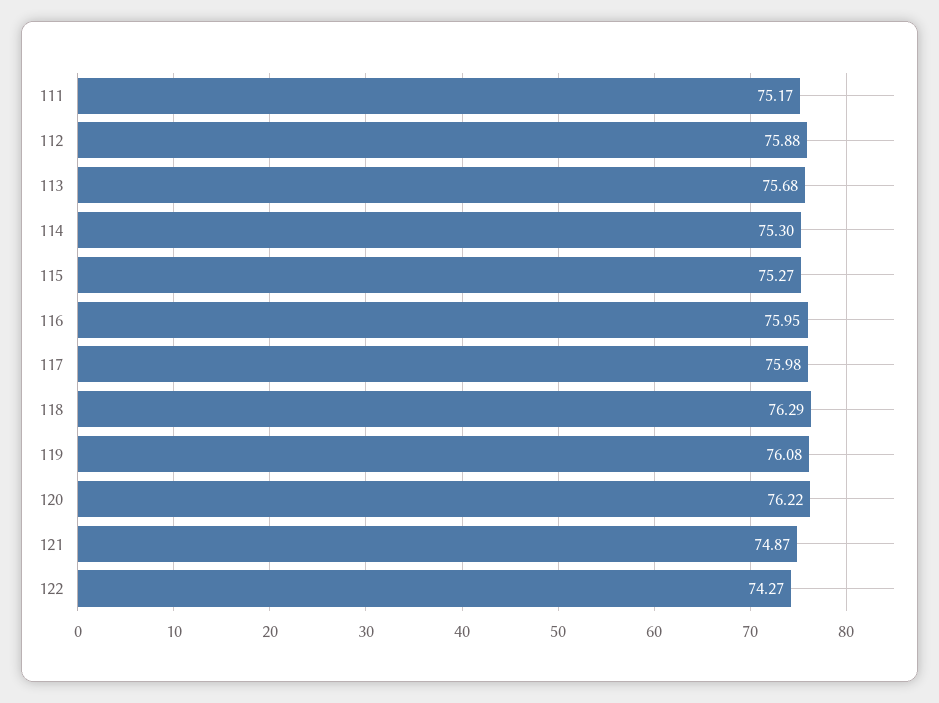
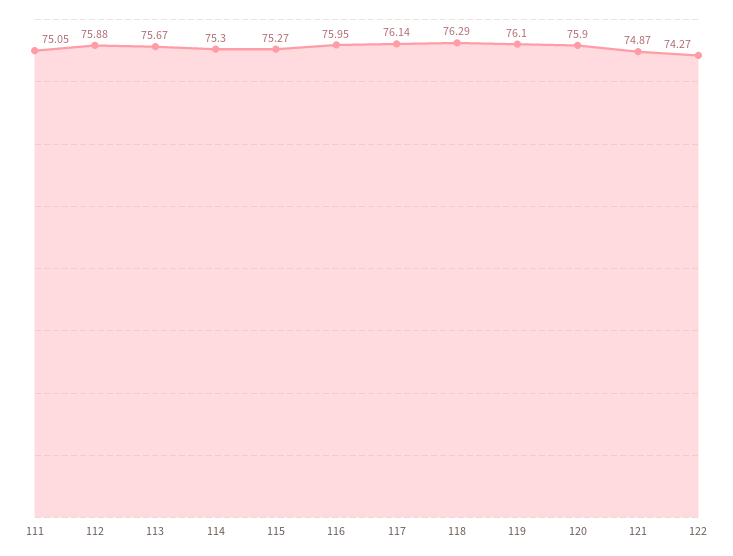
111: 75.17 -> 75.05
113: 75.68 -> 75.67
117: 75.98 -> 76.14
119: 76.08 -> 76.1
120: 76.22 -> 75.9

